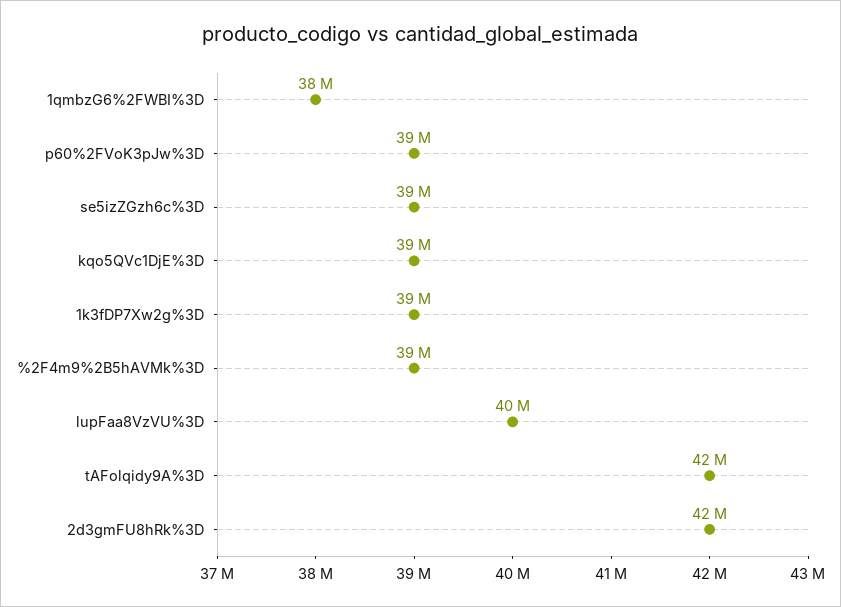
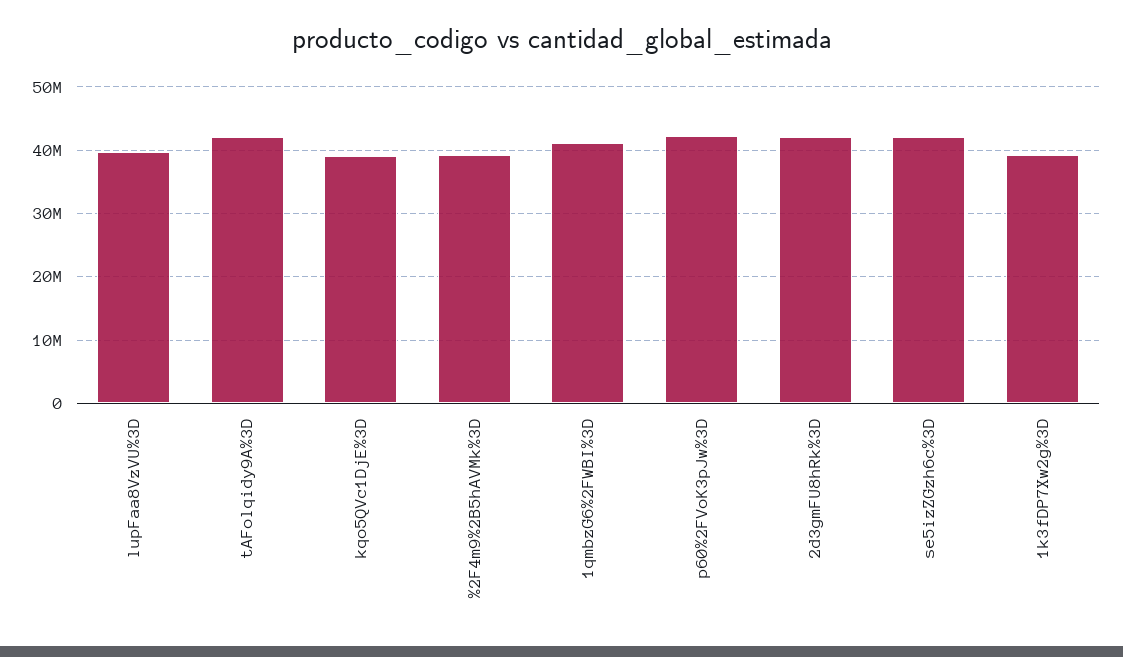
1qmbzG6%2FWBI%3D: 38000000 -> 41000000
p60%2FVoK3pJw%3D: 39000000 -> 42000000
se5izZGzh6c%3D: 39000000 -> 42000000

